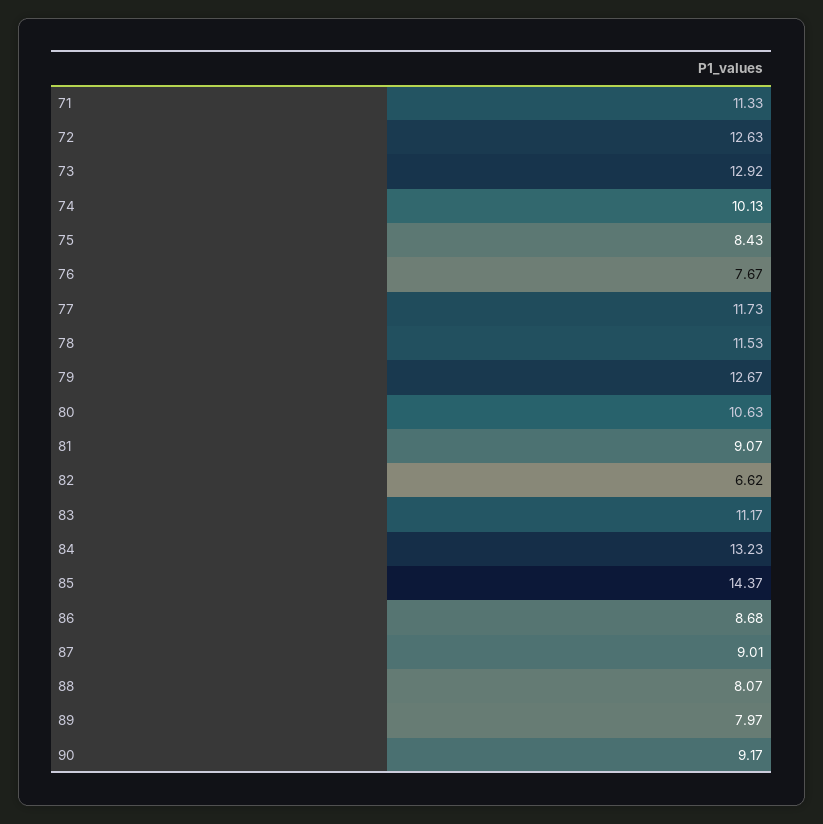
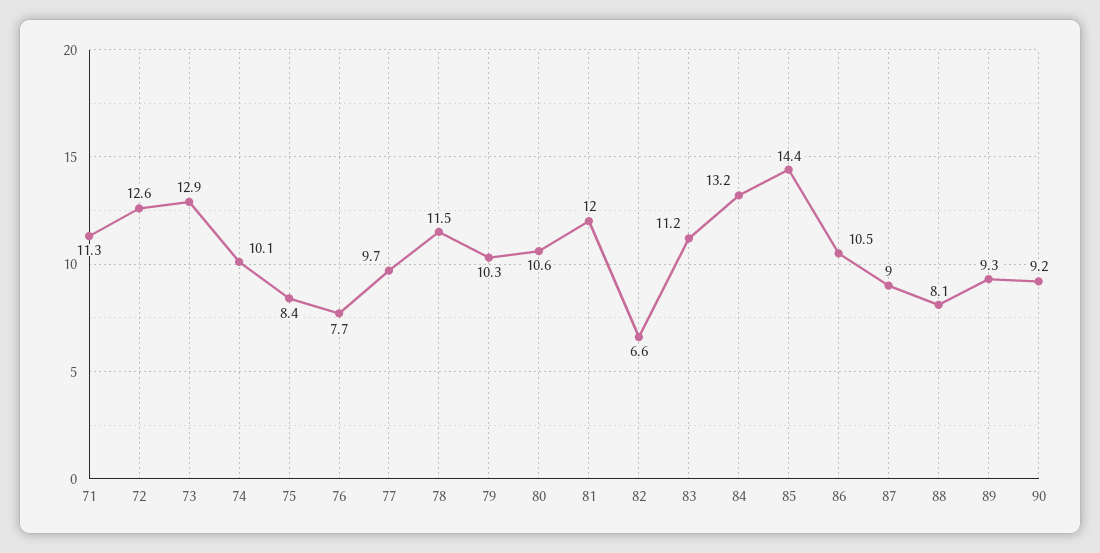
77: 11.73 -> 9.7
79: 12.67 -> 10.3
81: 9.07 -> 12
86: 8.68 -> 10.5
89: 7.97 -> 9.3

